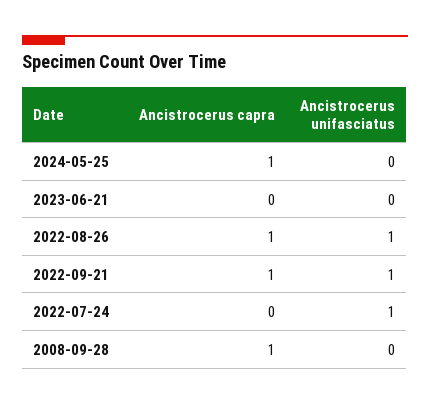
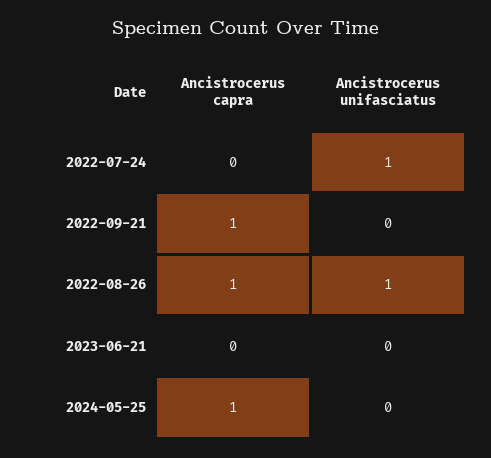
Ancistrocerus unifasciatus, 2022-09-21: 1 -> 0
Ancistrocerus capra, 2008-09-28: 1 -> none
Ancistrocerus unifasciatus, 2008-09-28: 0 -> none

